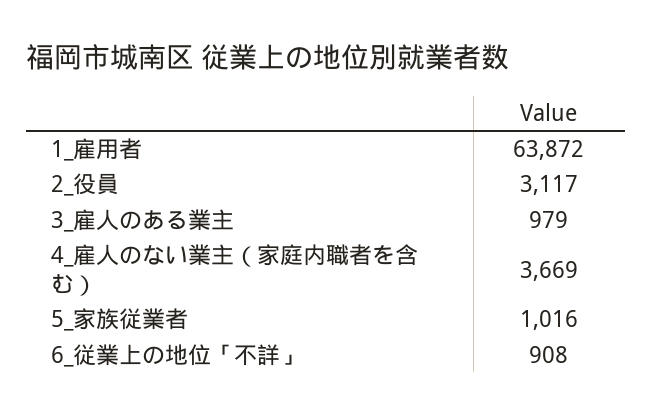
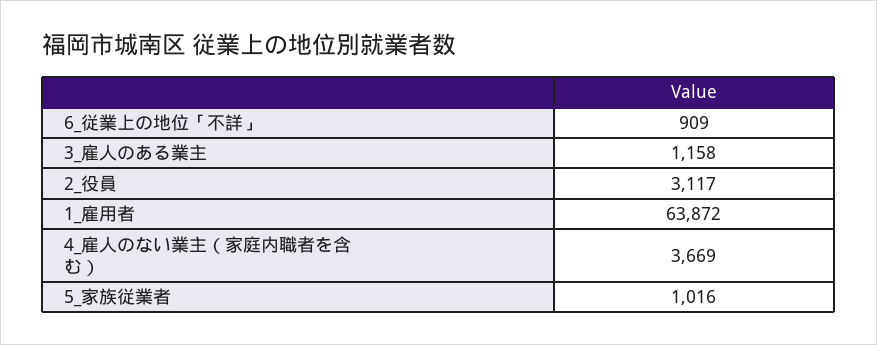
3_雇人のある業主: 979 -> 1158
6_従業上の地位「不詳」: 908 -> 909

